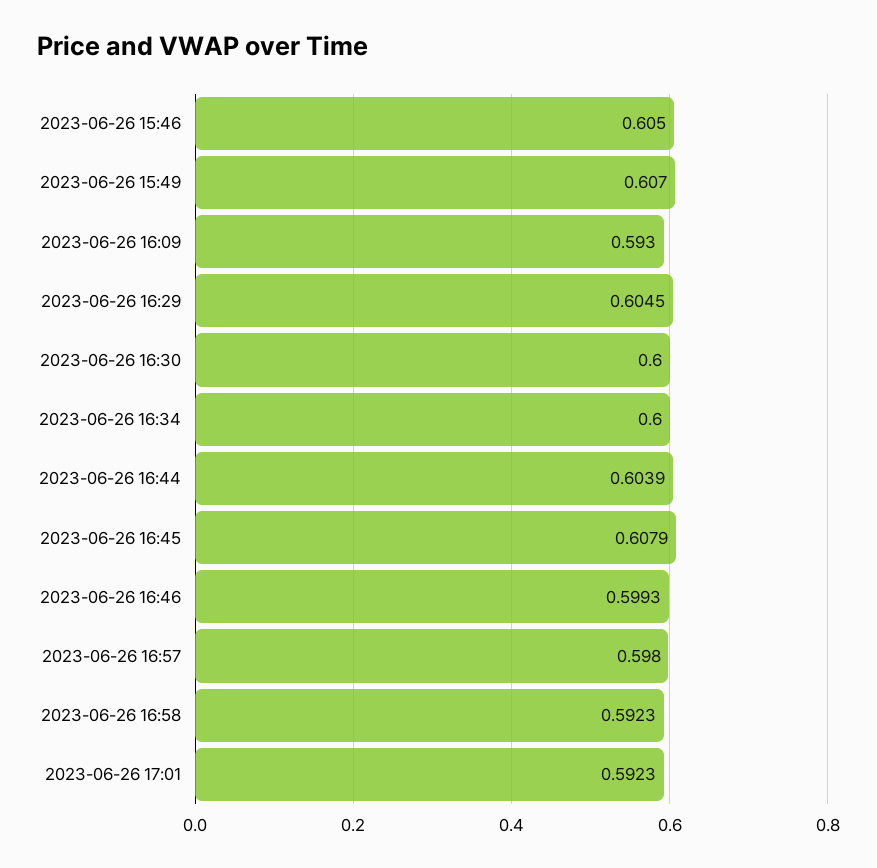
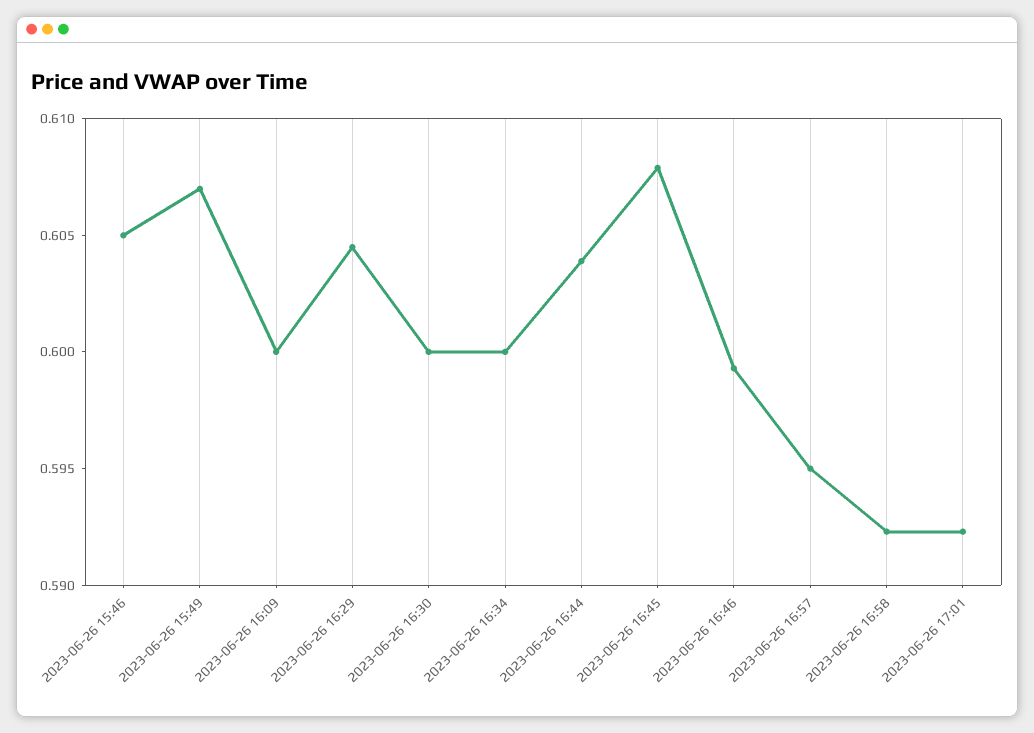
2023-06-26 16:09: 0.593 -> 0.6
2023-06-26 16:57: 0.598 -> 0.595

